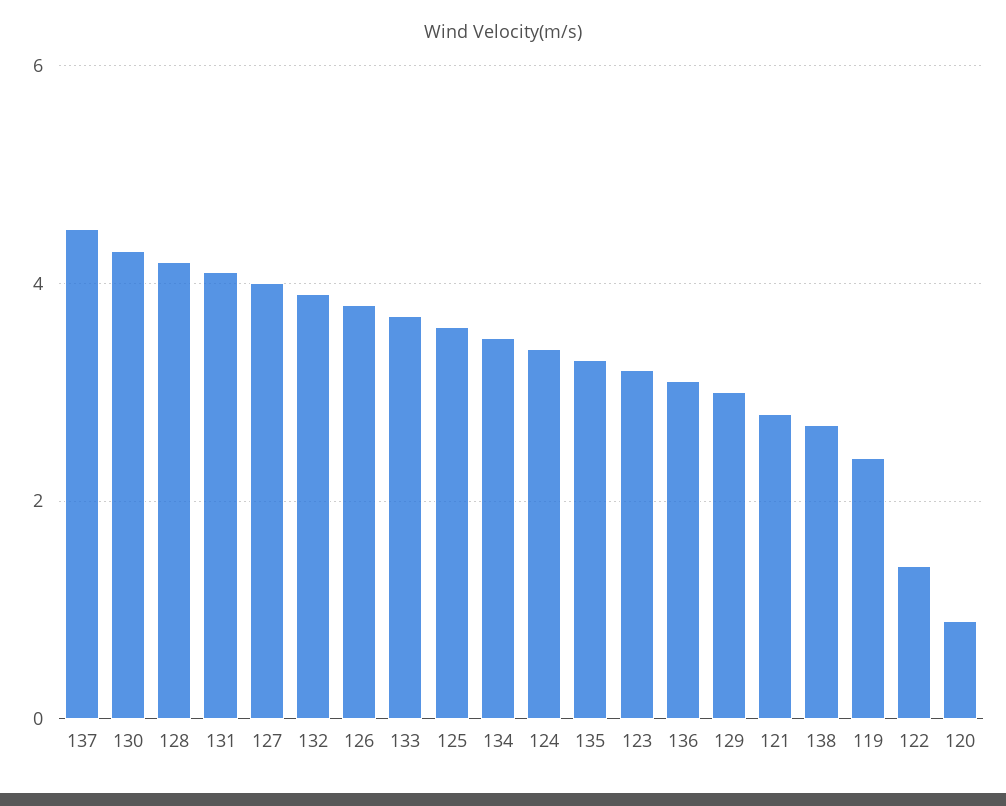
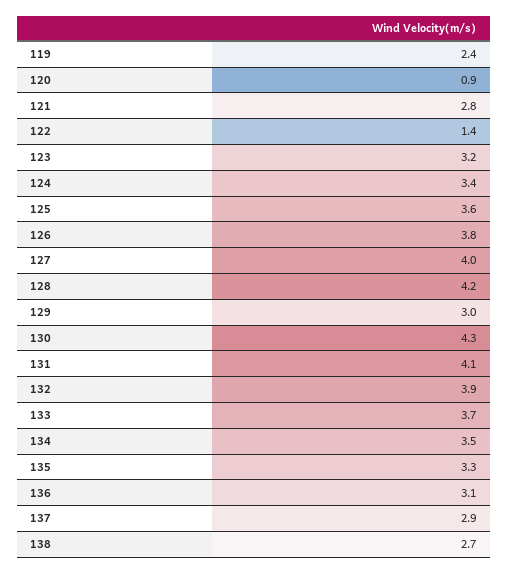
137: 4.5 -> 2.9

